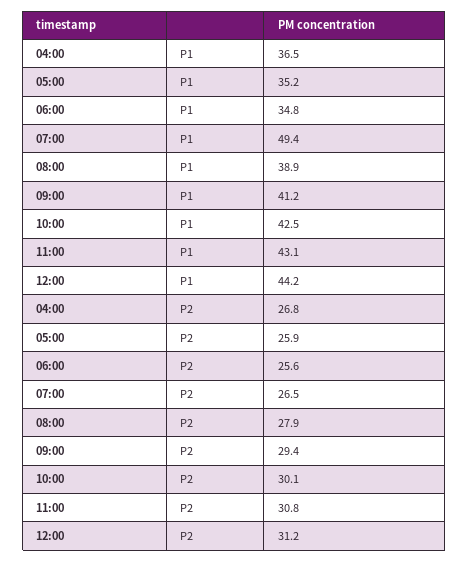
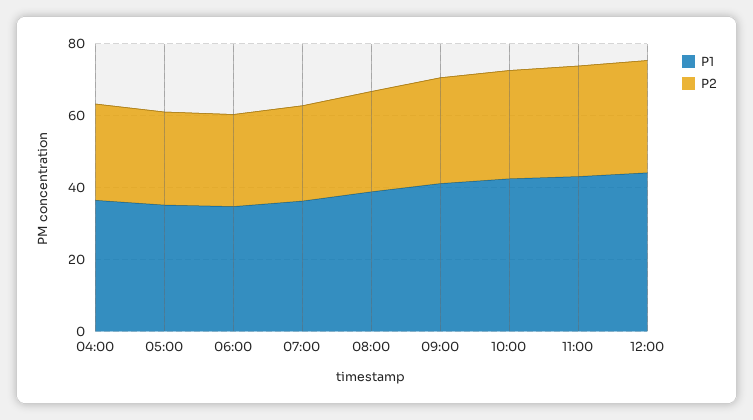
P1, 07:00: 49.4 -> 35

